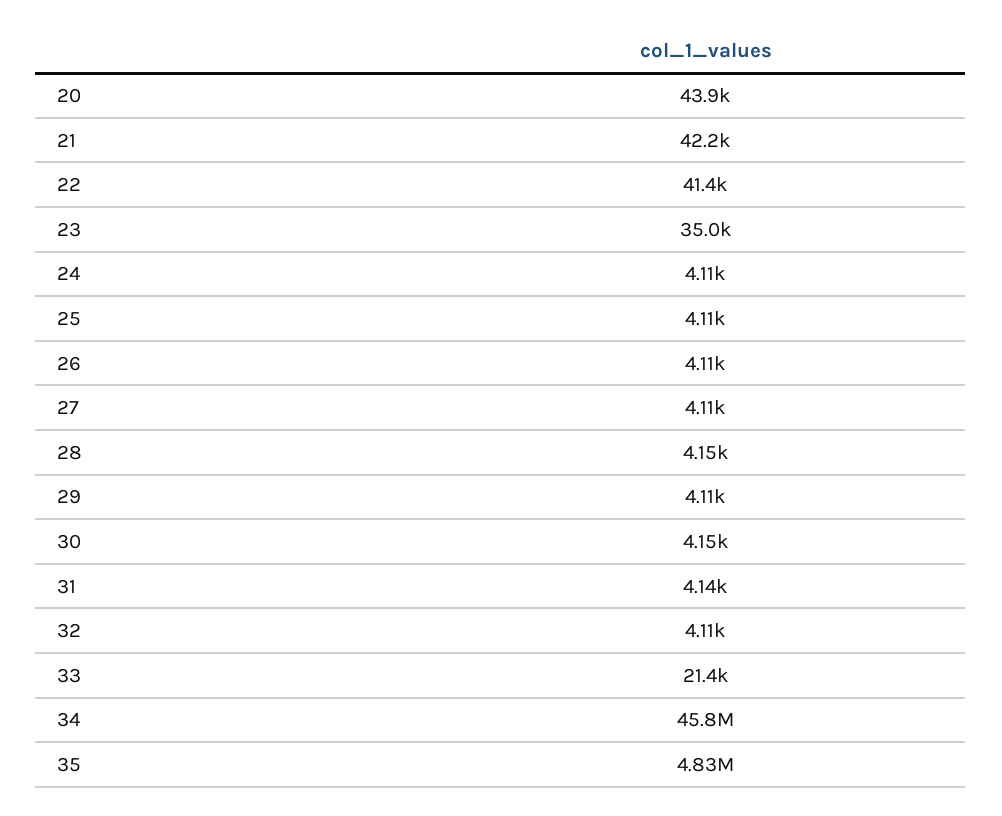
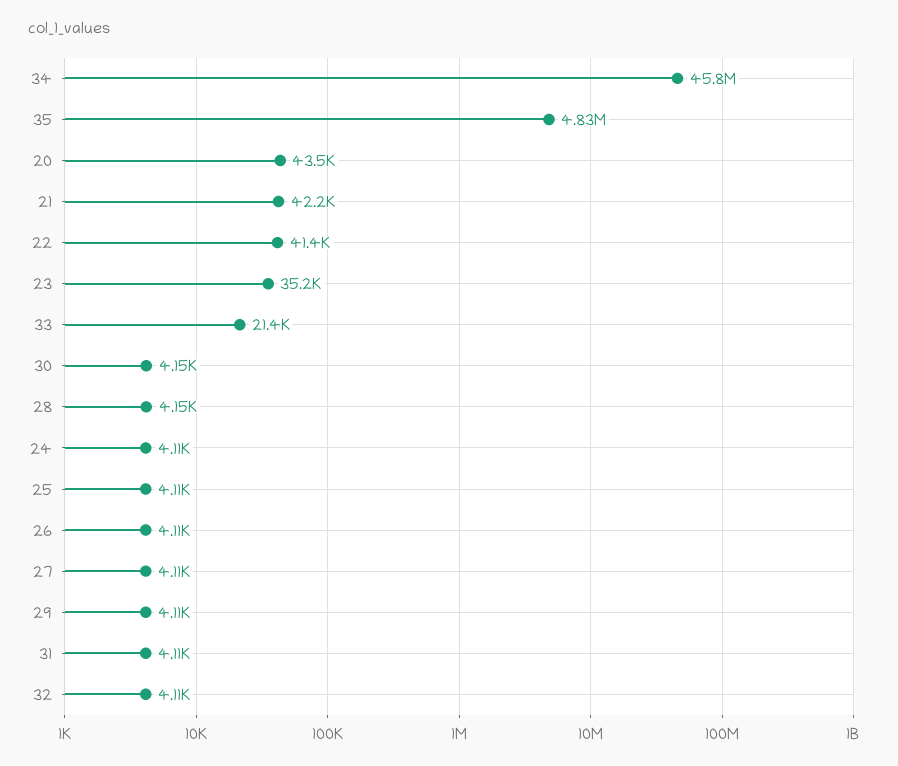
20: 43900 -> 43500
23: 35000 -> 35200
31: 4140 -> 4110

